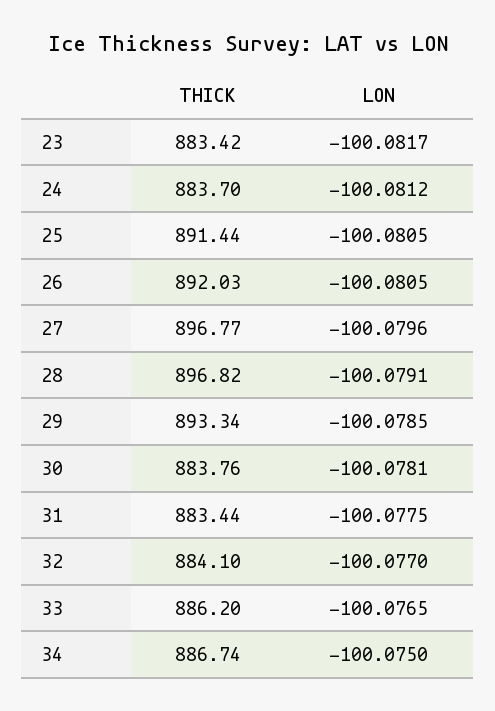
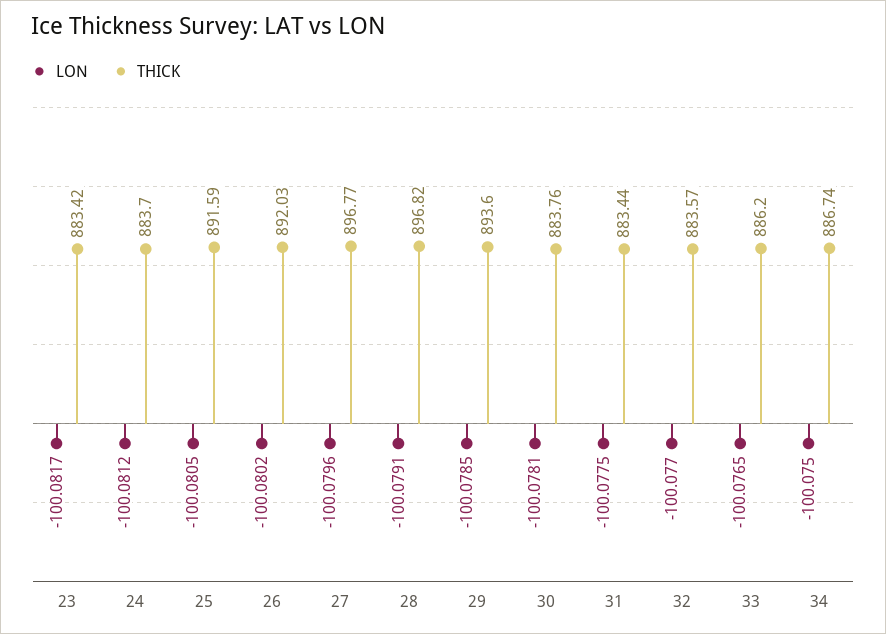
THICK, 25: 891.44 -> 891.59
LON, 26: -100.0805 -> -100.0802
THICK, 29: 893.34 -> 893.6
THICK, 32: 884.1 -> 883.57

